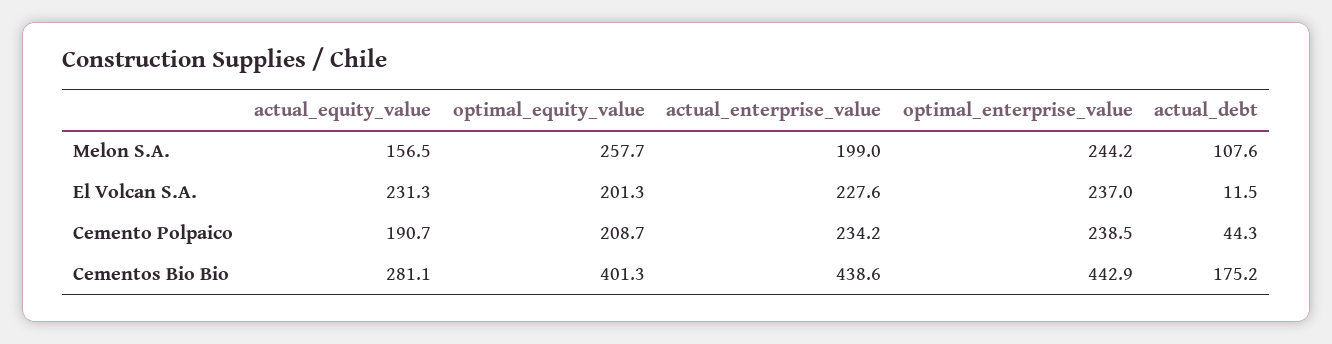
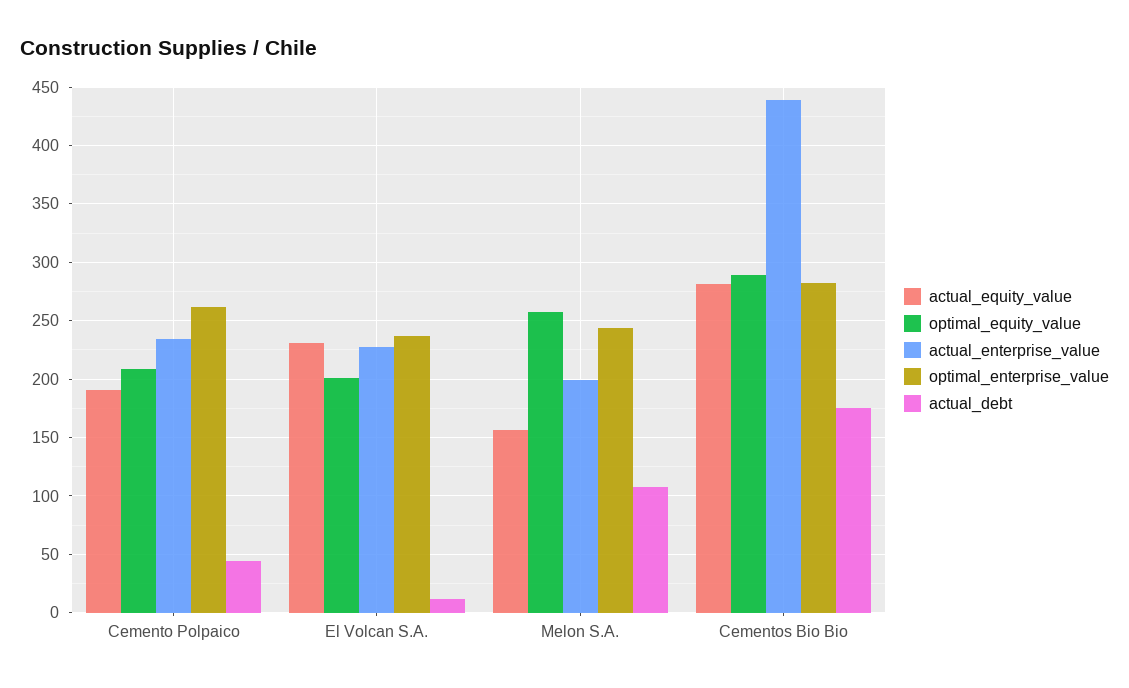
optimal_enterprise_value, Cemento Polpaico: 238.5 -> 260
optimal_equity_value, Cementos Bio Bio: 401.3 -> 290
optimal_enterprise_value, Cementos Bio Bio: 442.9 -> 280

